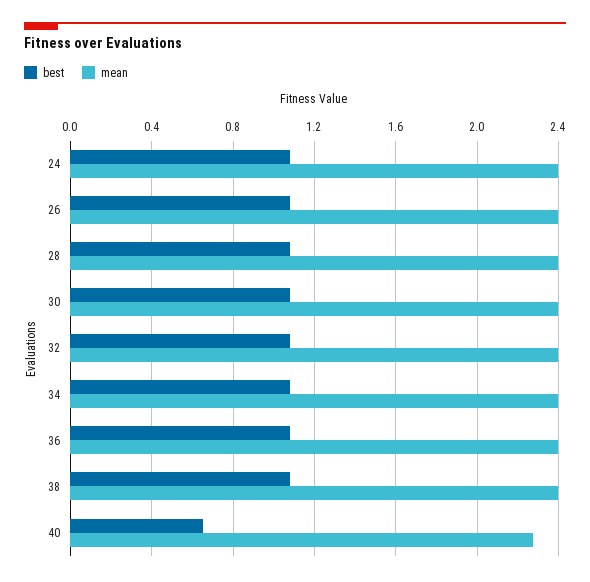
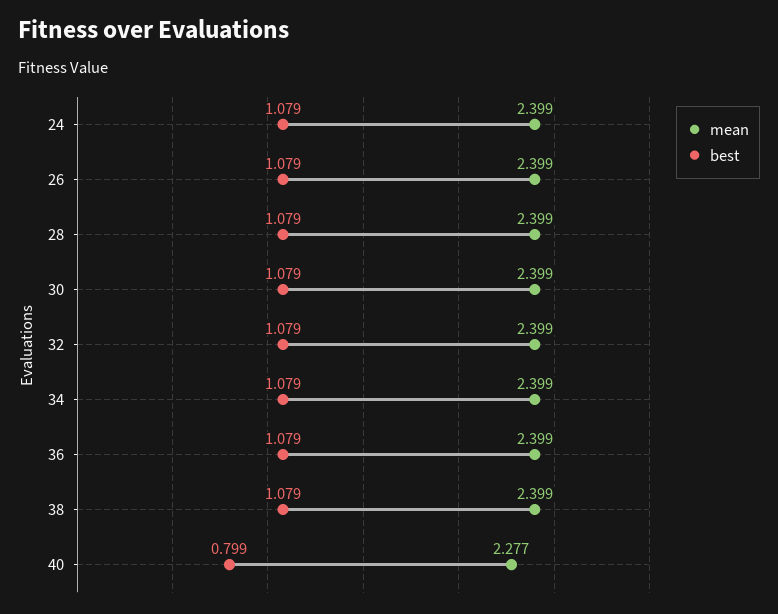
best, 40: 0.65 -> 0.799

